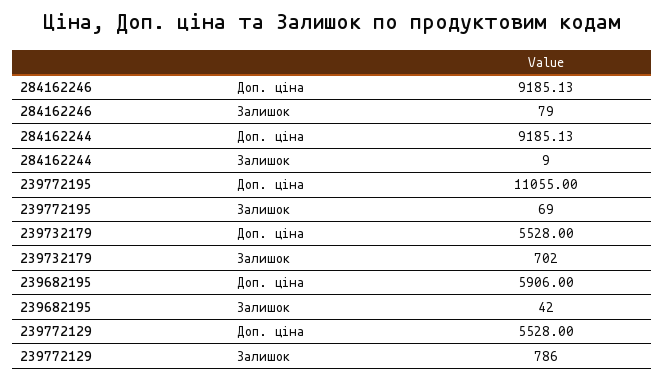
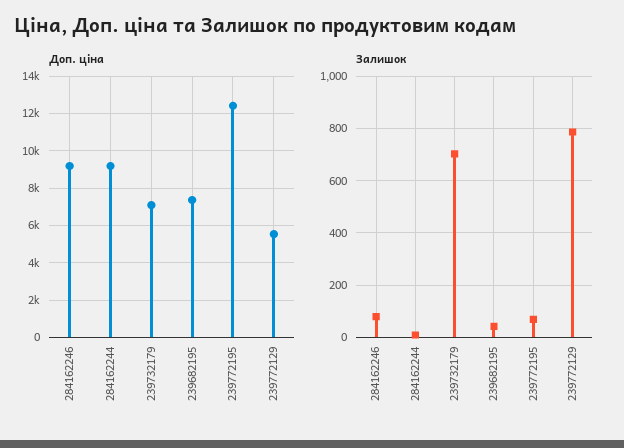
Доп. ціна, 239772195: 11055 -> 12500
Доп. ціна, 239732179: 5528 -> 7000
Доп. ціна, 239682195: 5906 -> 7500

